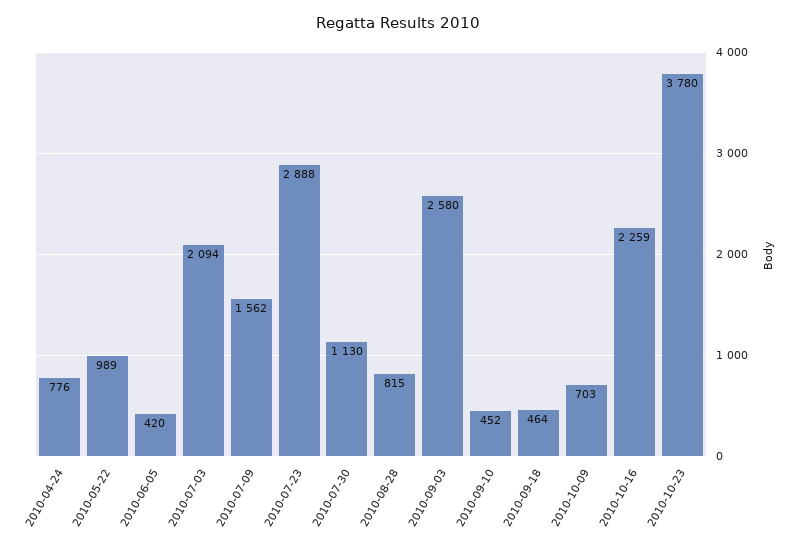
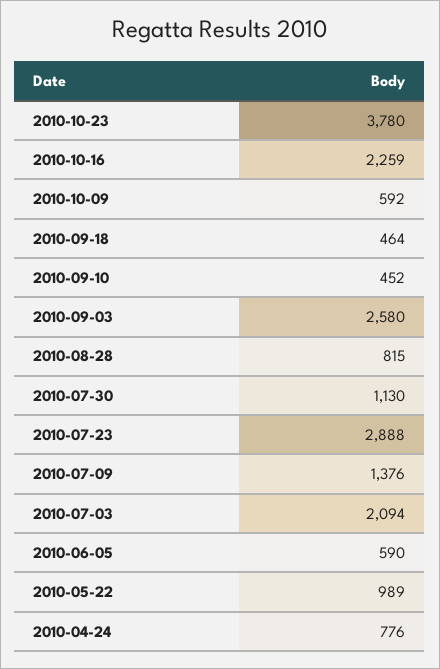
2010-06-05: 420 -> 590
2010-07-09: 1562 -> 1376
2010-10-09: 703 -> 592

